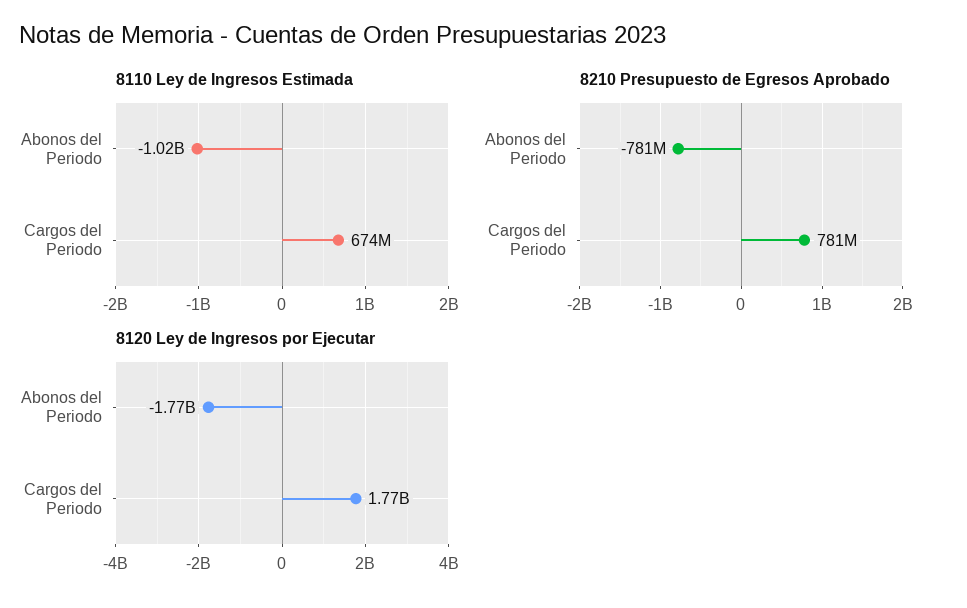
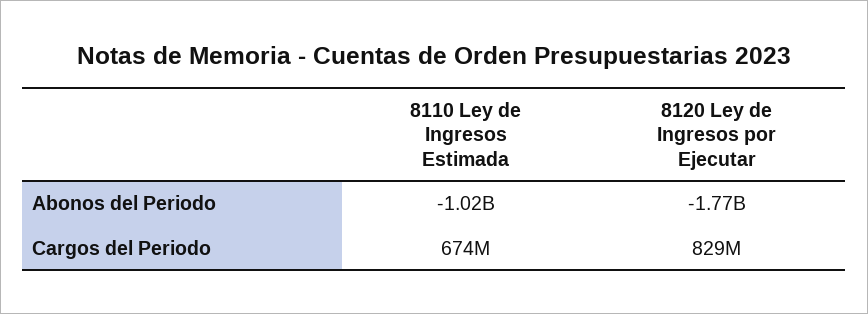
8210 Presupuesto de Egresos Aprobado, Abonos del Periodo: -781000000 -> none
8210 Presupuesto de Egresos Aprobado, Cargos del Periodo: 781000000 -> none
8120 Ley de Ingresos por Ejecutar, Cargos del Periodo: 1770000000 -> 829000000

